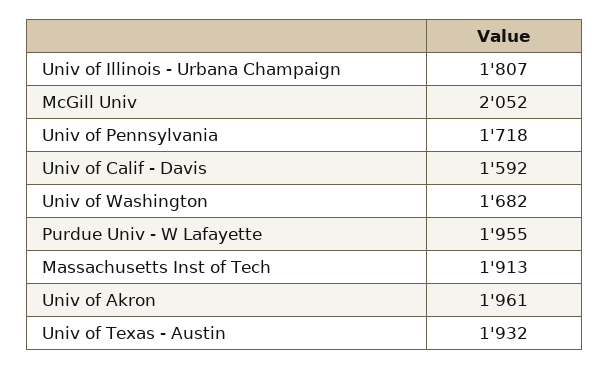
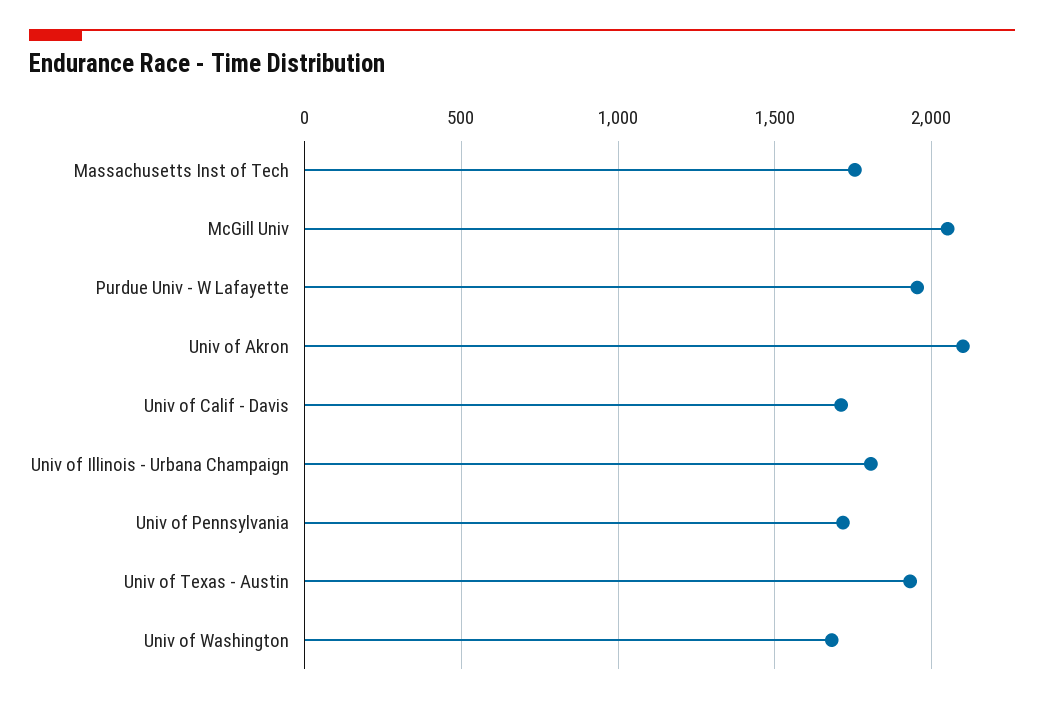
Univ of Calif - Davis: 1592 -> 1700
Massachusetts Inst of Tech: 1913 -> 1750
Univ of Akron: 1961 -> 2100

